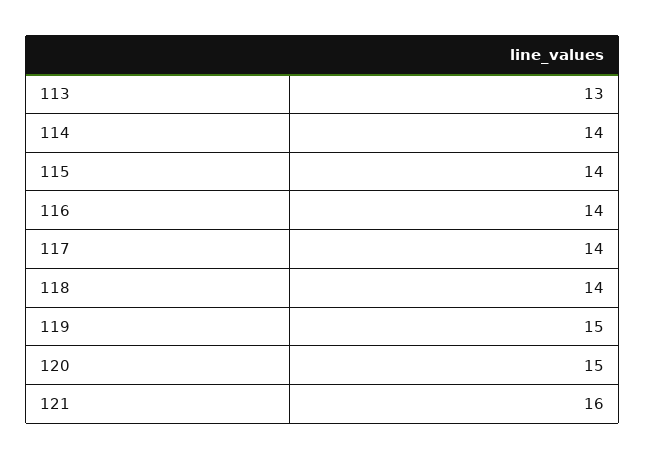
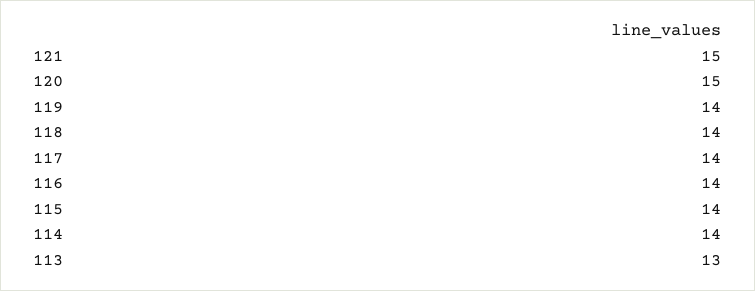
119: 15 -> 14
121: 16 -> 15

